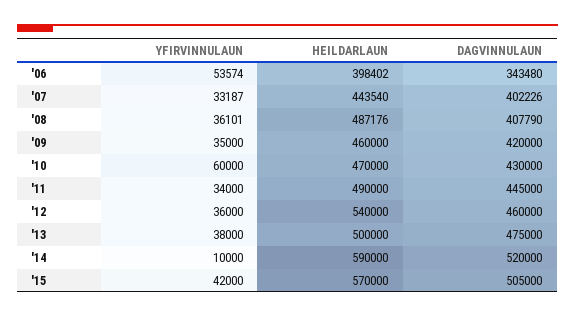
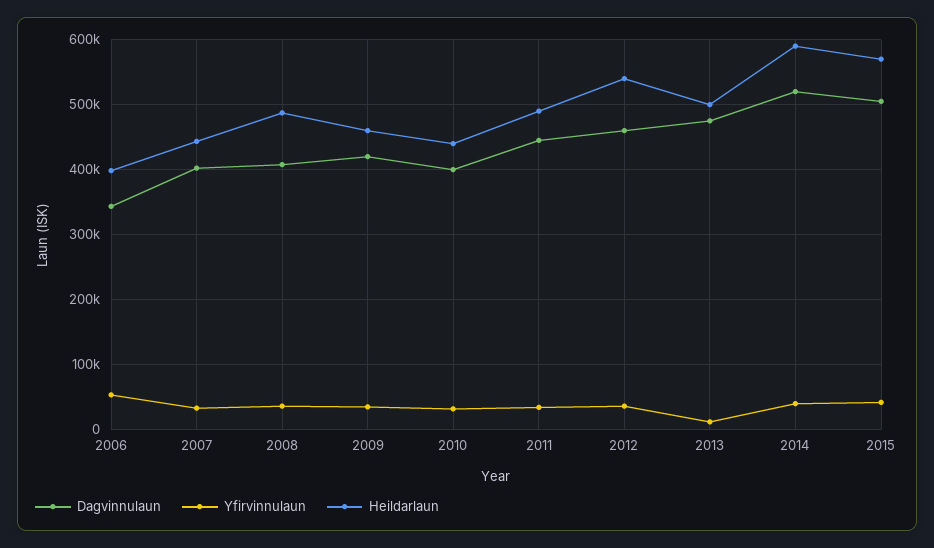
YFIRVINNULAUN, '10: 60000 -> 30000
HEILDARLAUN, '10: 470000 -> 440000
DAGVINNULAUN, '10: 430000 -> 400000
YFIRVINNULAUN, '13: 38000 -> 10000
YFIRVINNULAUN, '14: 10000 -> 40000

